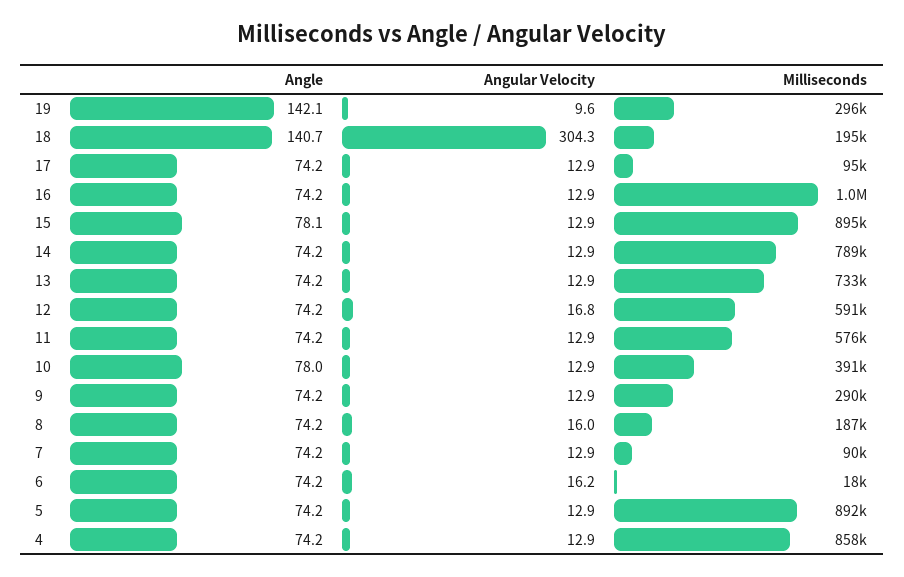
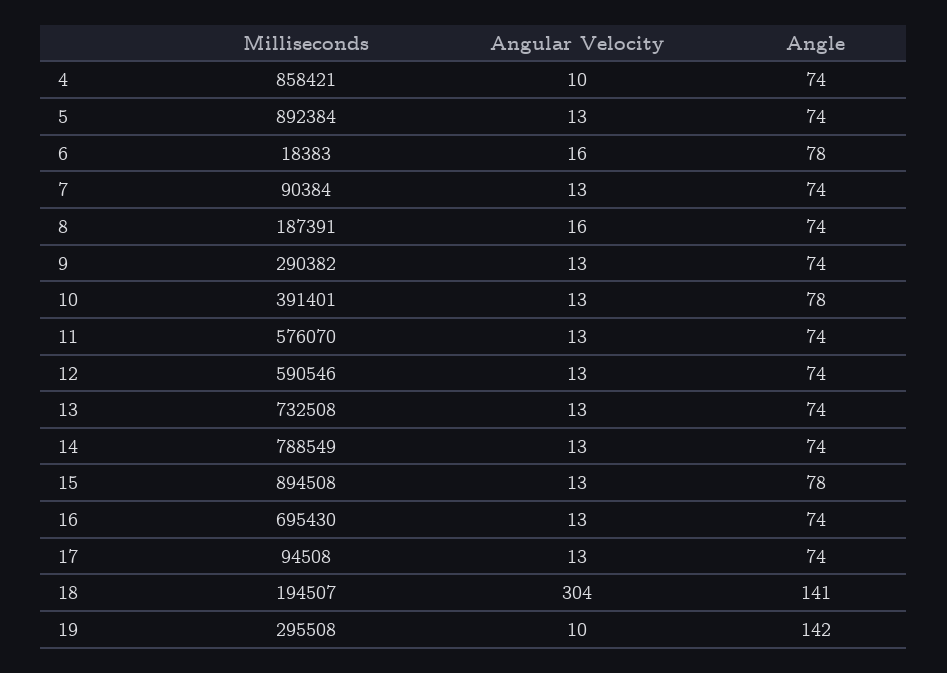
Milliseconds, 16: 1000000 -> 695430
Angular Velocity, 12: 16.8 -> 13
Angle, 6: 74.2 -> 78
Angular Velocity, 4: 12.9 -> 10

